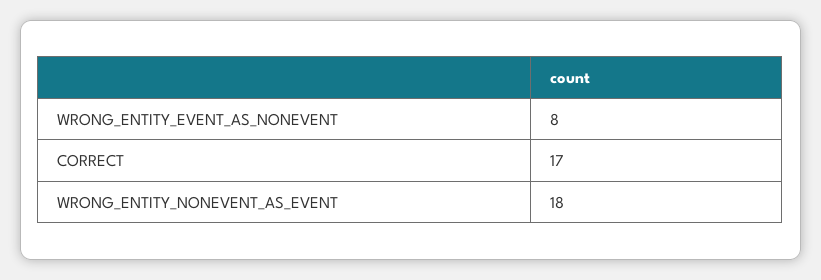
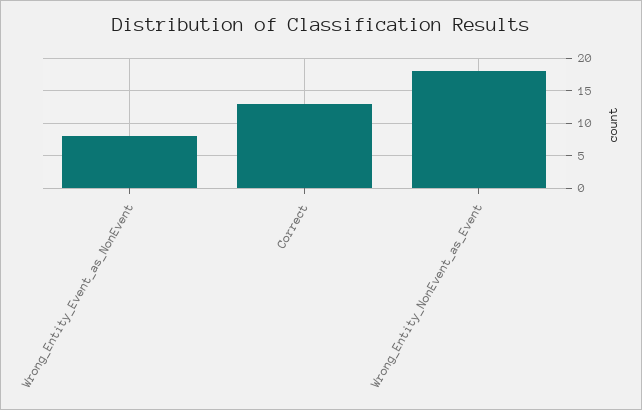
CORRECT: 17 -> 13

